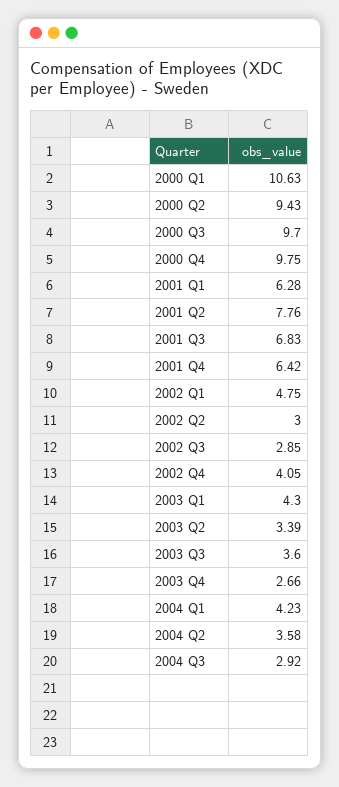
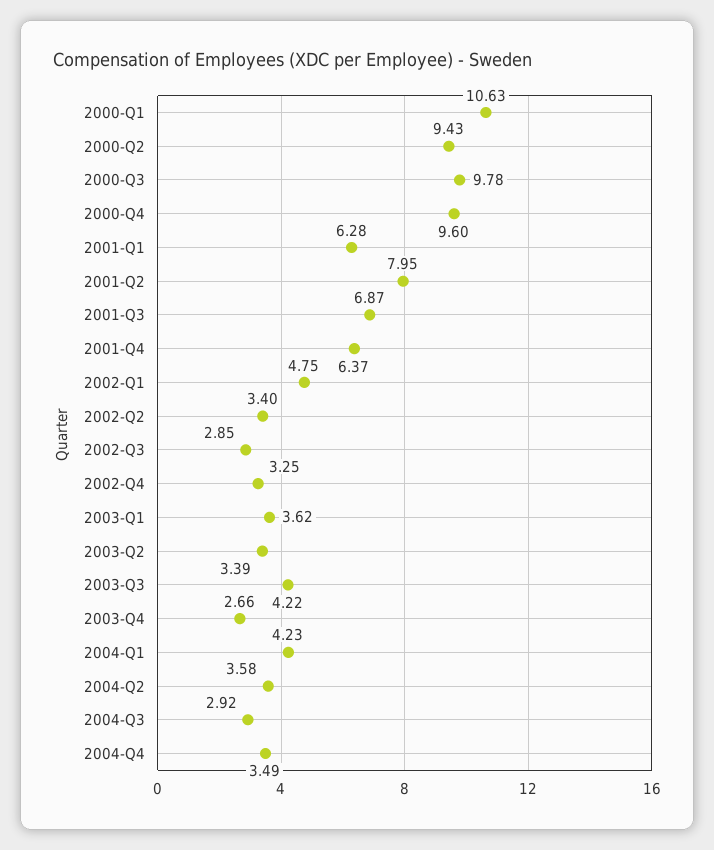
2000 Q3: 9.7 -> 9.78
2000 Q4: 9.75 -> 9.6
2001 Q2: 7.76 -> 7.95
2001 Q3: 6.83 -> 6.87
2001 Q4: 6.42 -> 6.37
2002 Q2: 3 -> 3.4
2002 Q4: 4.05 -> 3.25
2003 Q1: 4.3 -> 3.62
2003 Q3: 3.6 -> 4.22
2004-Q4: none -> 3.49

